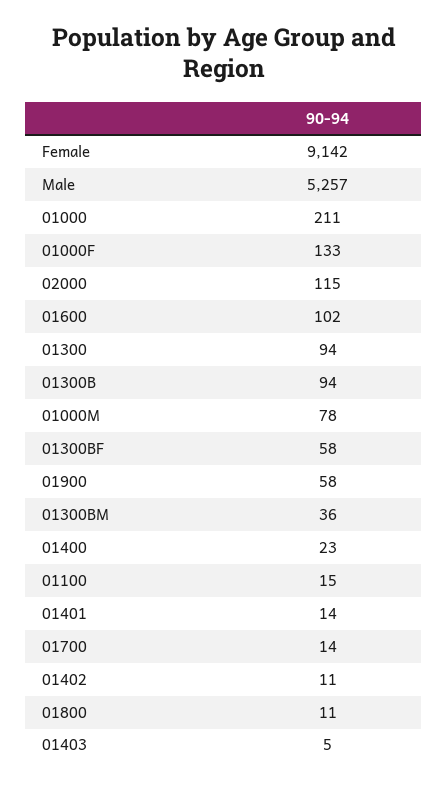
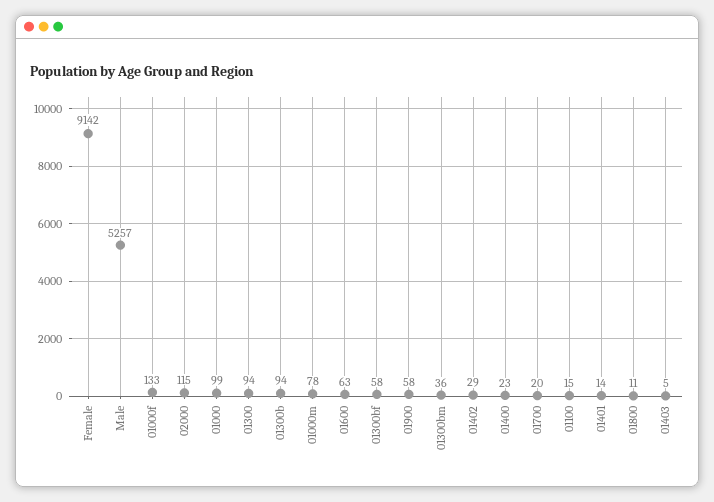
01000: 211 -> 99
01600: 102 -> 63
01700: 14 -> 20
01402: 11 -> 29

